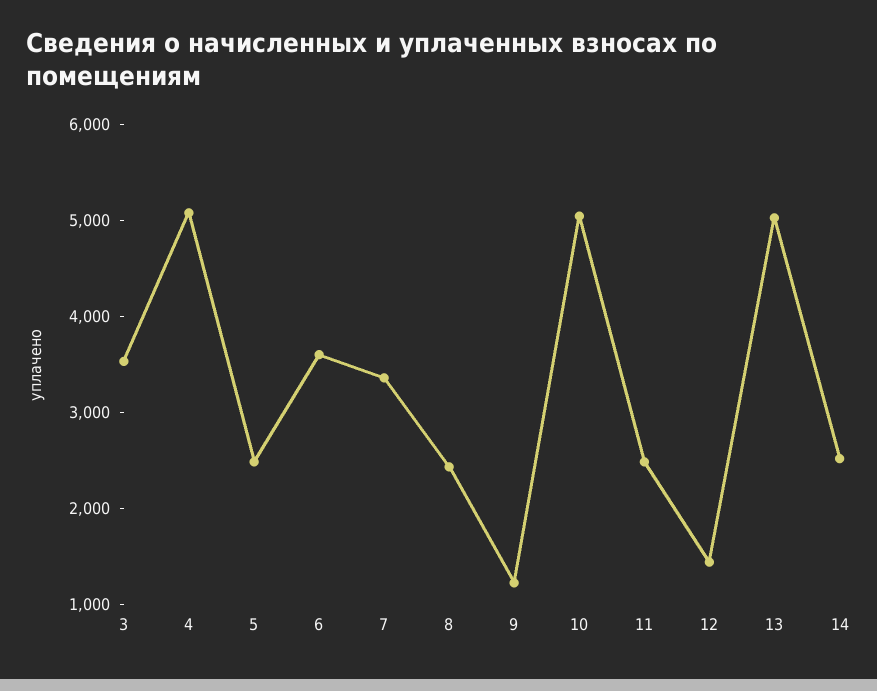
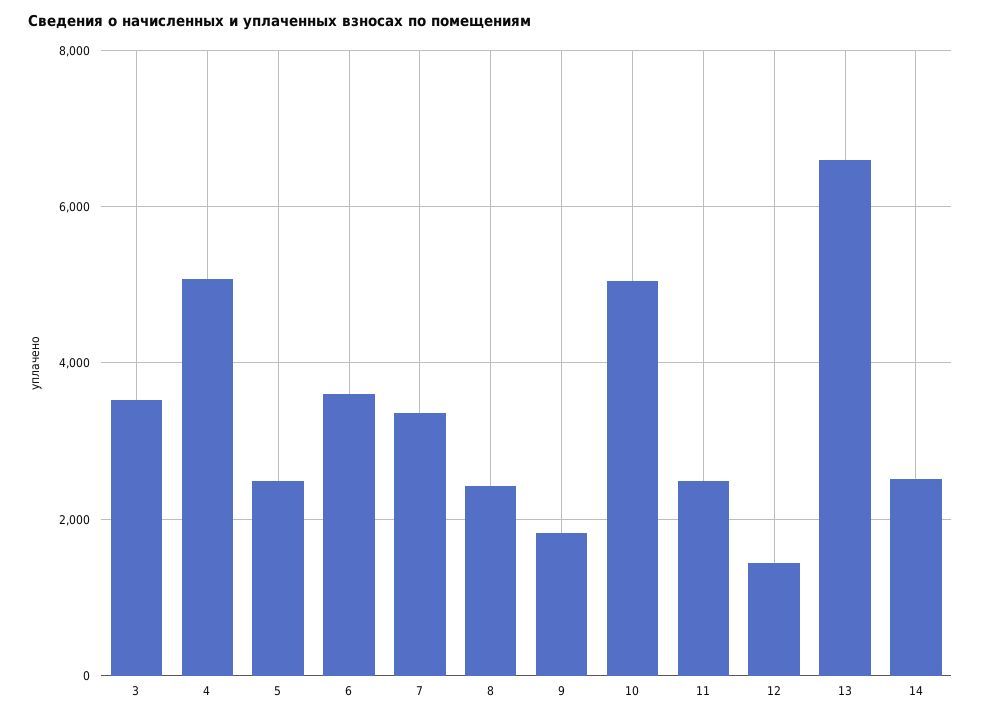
9: 1200 -> 1800
13: 5000 -> 6600

